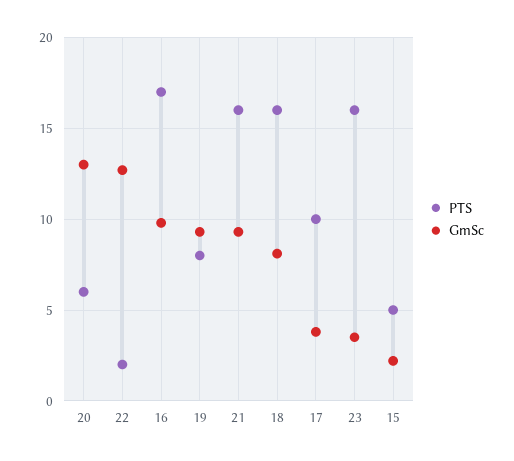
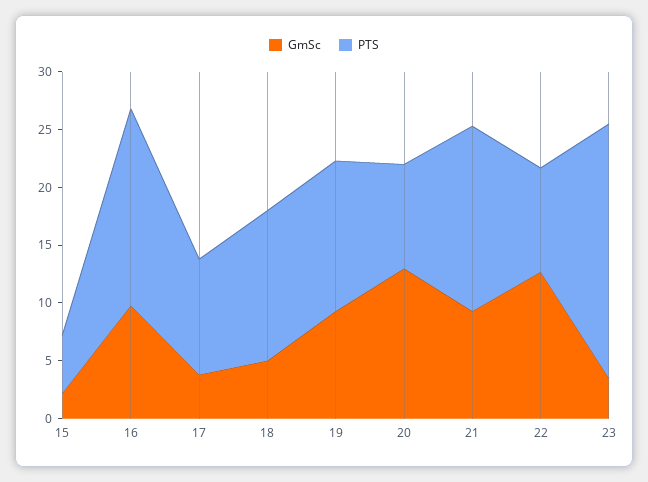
PTS, 20: 6 -> 9
PTS, 22: 2 -> 9
PTS, 19: 8 -> 13
PTS, 18: 16 -> 13
GmSc, 18: 8 -> 5
PTS, 23: 16 -> 22

